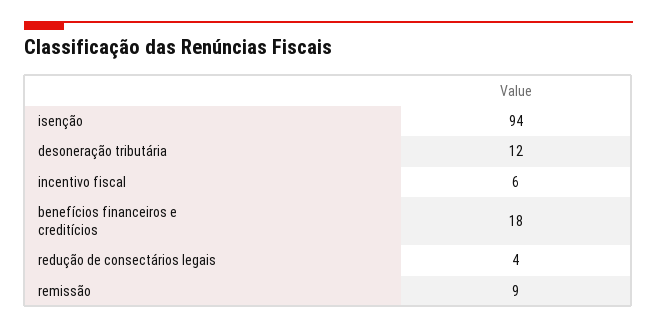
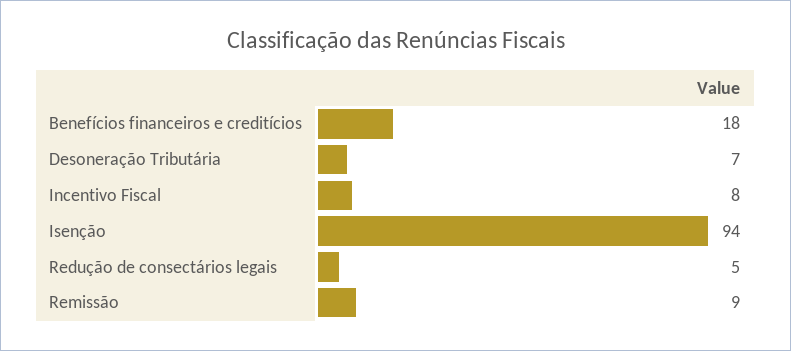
desoneração tributária: 12 -> 7
incentivo fiscal: 6 -> 8
redução de consectários legais: 4 -> 5

